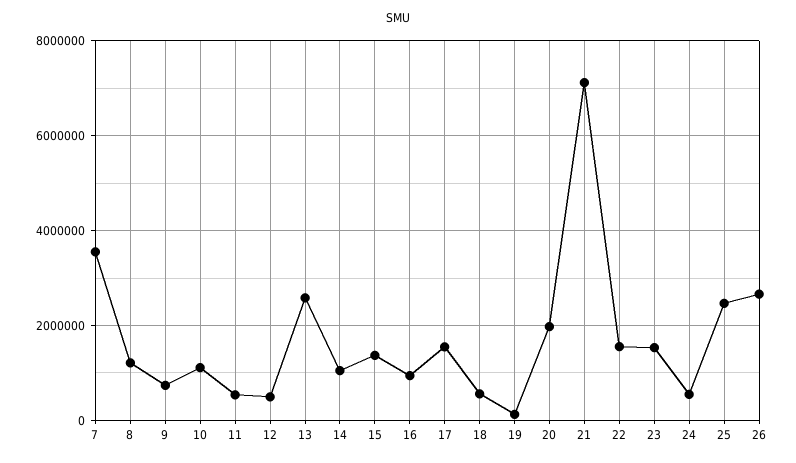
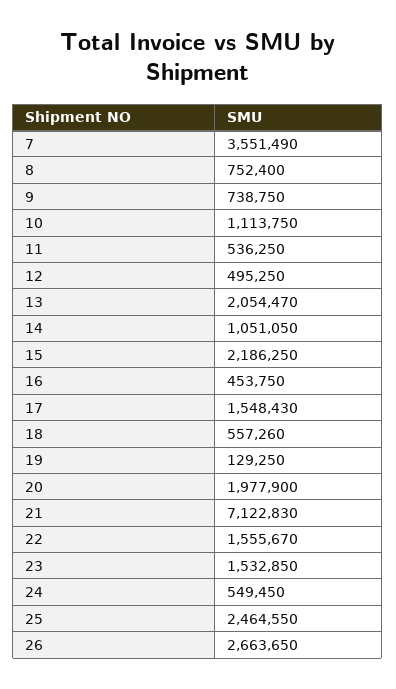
8: 1200000 -> 752400
13: 2600000 -> 2054470
15: 1400000 -> 2186250
16: 1000000 -> 453750

